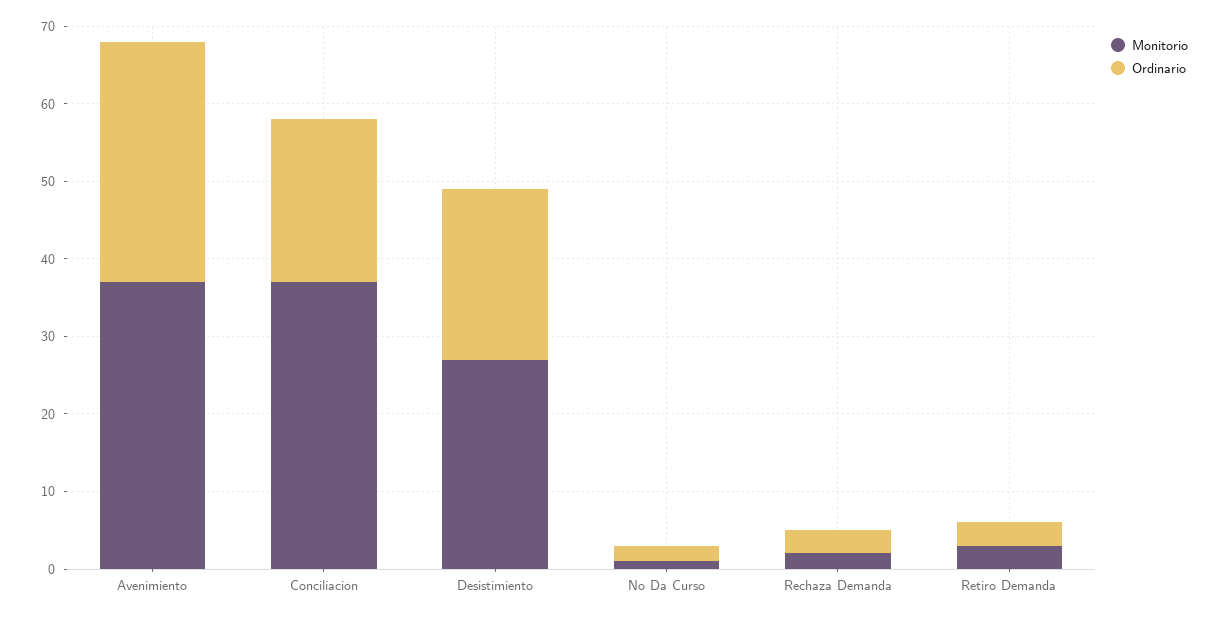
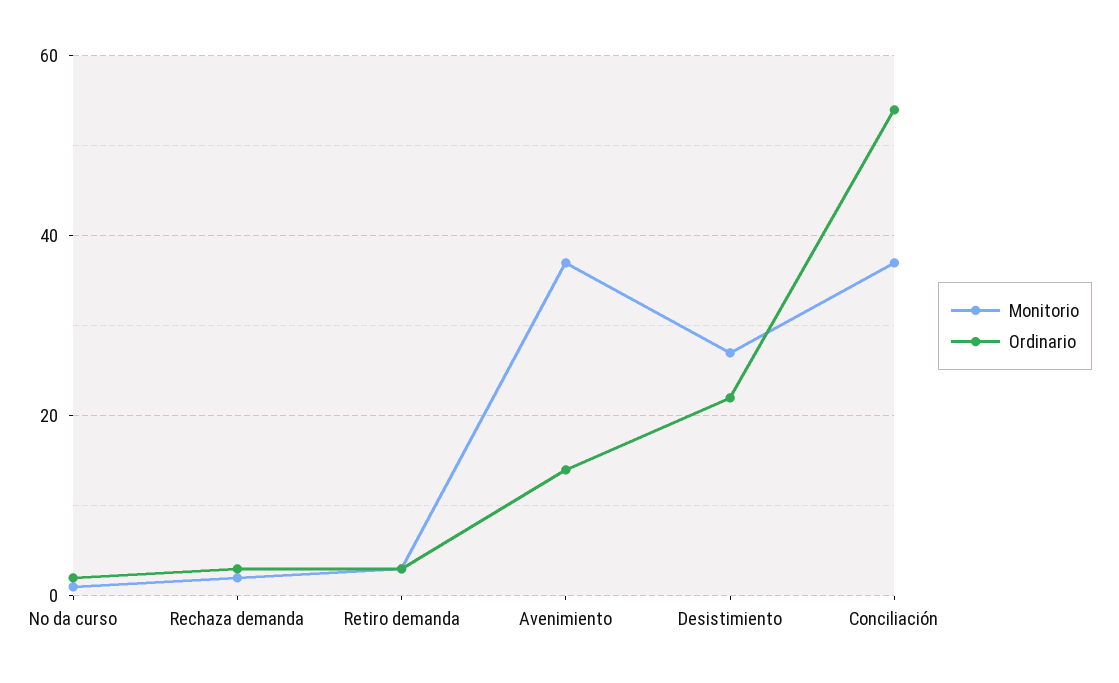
Ordinario, Avenimiento: 30 -> 15
Ordinario, Conciliación: 20 -> 55

